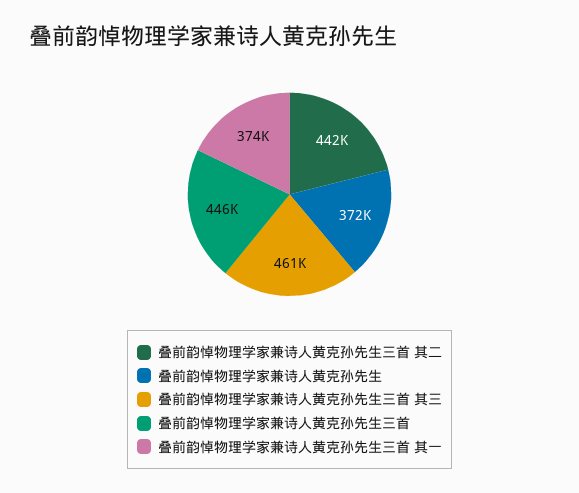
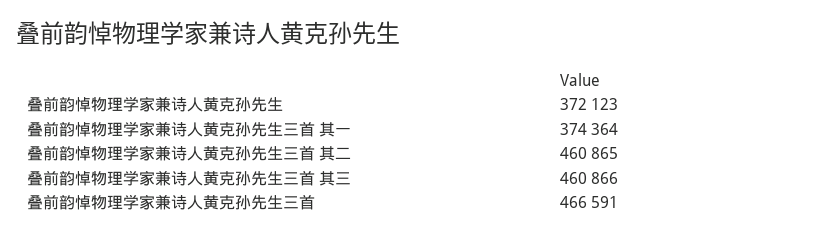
叠前韵悼物理学家兼诗人黄克孙先生三首 其二: 442000 -> 460865
叠前韵悼物理学家兼诗人黄克孙先生三首: 446000 -> 466591

